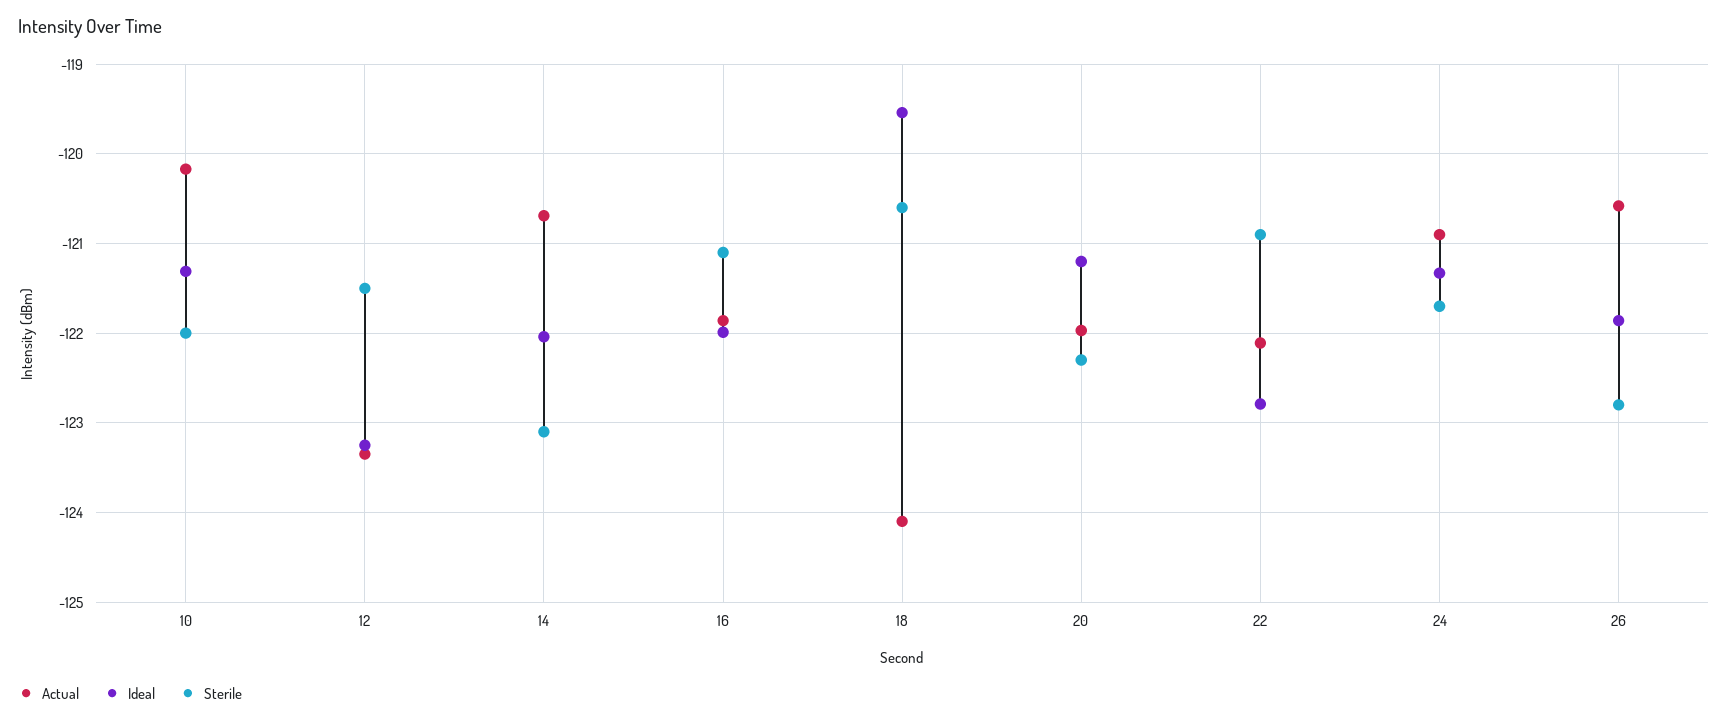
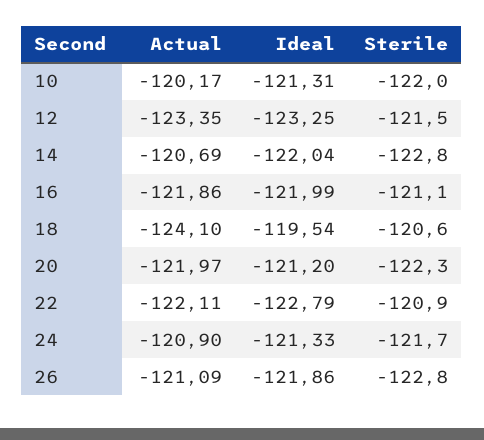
Sterile, 14: -123.1 -> -122.8
Actual, 26: -120.6 -> -121.09

